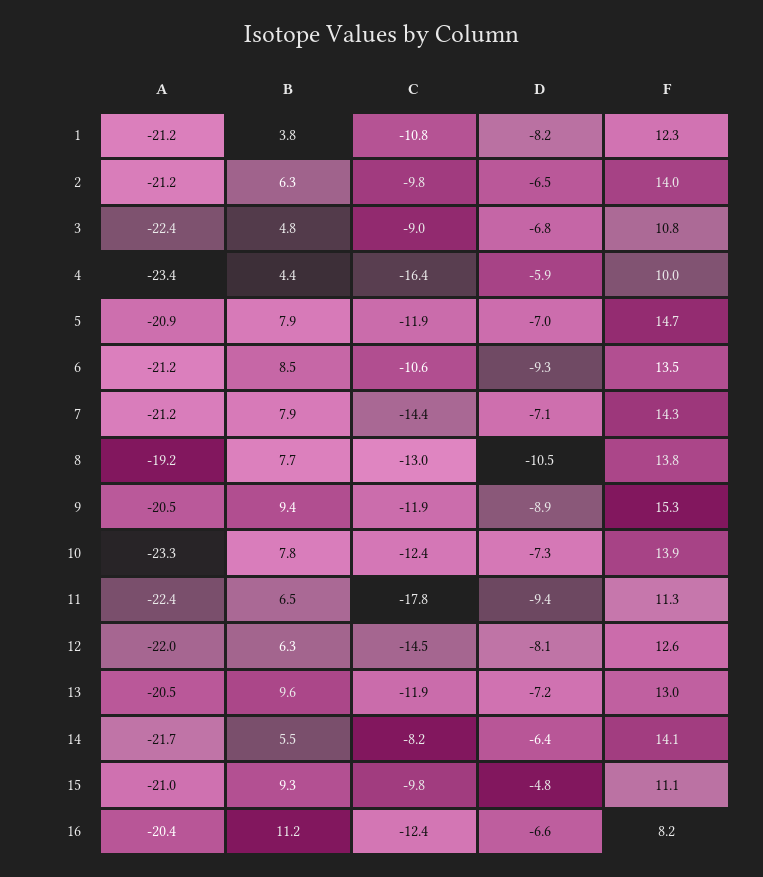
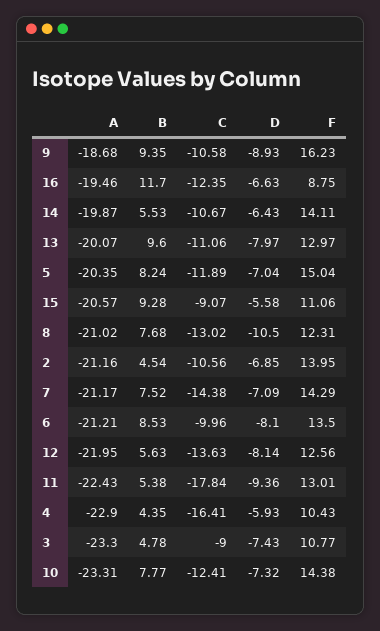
A, 1: -21.2 -> none
B, 1: 3.8 -> none
C, 1: -10.8 -> none
D, 1: -8.2 -> none
F, 1: 12.3 -> none
B, 2: 6.3 -> 4.54
C, 2: -9.8 -> -10.56
D, 2: -6.5 -> -6.85
A, 3: -22.4 -> -23.3
D, 3: -6.8 -> -7.43
A, 4: -23.4 -> -22.9
F, 4: 10 -> 10.43
A, 5: -20.9 -> -20.35
B, 5: 7.9 -> 8.24
F, 5: 14.7 -> 15.04
C, 6: -10.6 -> -9.96
D, 6: -9.3 -> -8.1
B, 7: 7.9 -> 7.52
A, 8: -19.2 -> -21.02
F, 8: 13.8 -> 12.31
A, 9: -20.5 -> -18.68
C, 9: -11.9 -> -10.58
F, 9: 15.3 -> 16.23
F, 10: 13.9 -> 14.38
B, 11: 6.5 -> 5.38
F, 11: 11.3 -> 13.01
B, 12: 6.3 -> 5.63
C, 12: -14.5 -> -13.63
A, 13: -20.5 -> -20.07
C, 13: -11.9 -> -11.06
D, 13: -7.2 -> -7.97
A, 14: -21.7 -> -19.87
C, 14: -8.2 -> -10.67
A, 15: -21 -> -20.57
C, 15: -9.8 -> -9.07
D, 15: -4.8 -> -5.58
A, 16: -20.4 -> -19.46
B, 16: 11.2 -> 11.7
F, 16: 8.2 -> 8.75

